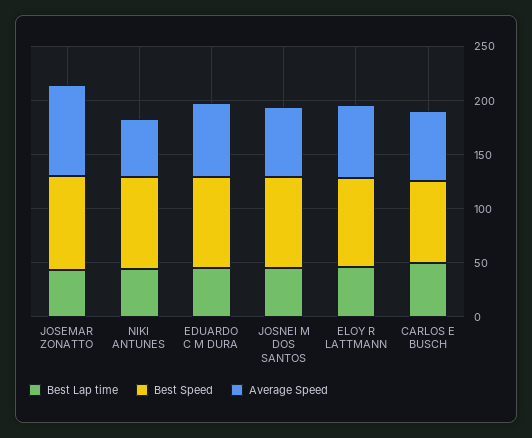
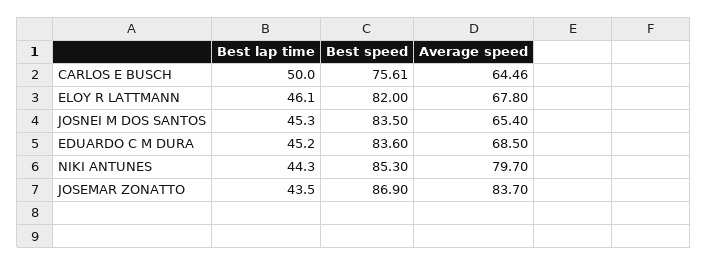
Average Speed, NIKI ANTUNES: 50 -> 79.7

